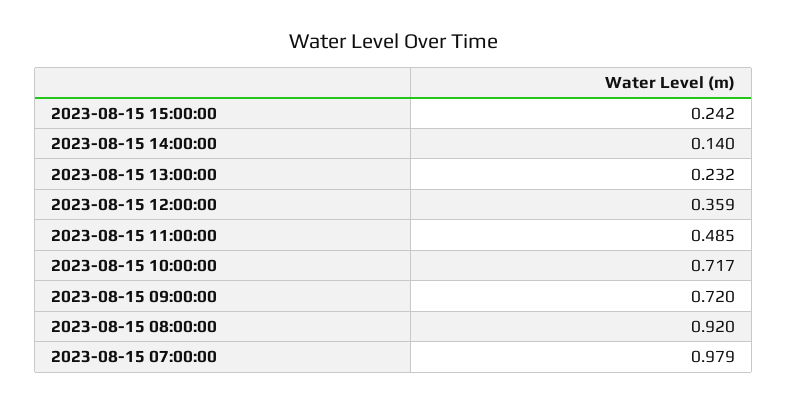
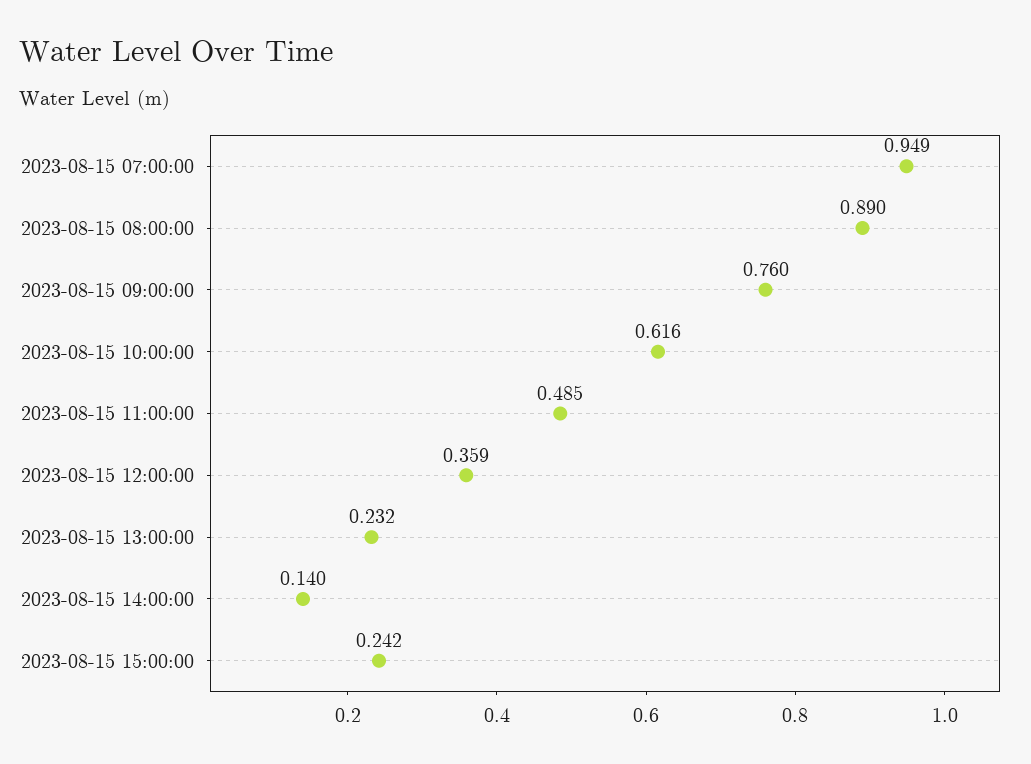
2023-08-15 10:00:00: 0.717 -> 0.616
2023-08-15 09:00:00: 0.72 -> 0.76
2023-08-15 08:00:00: 0.92 -> 0.89
2023-08-15 07:00:00: 0.979 -> 0.949

